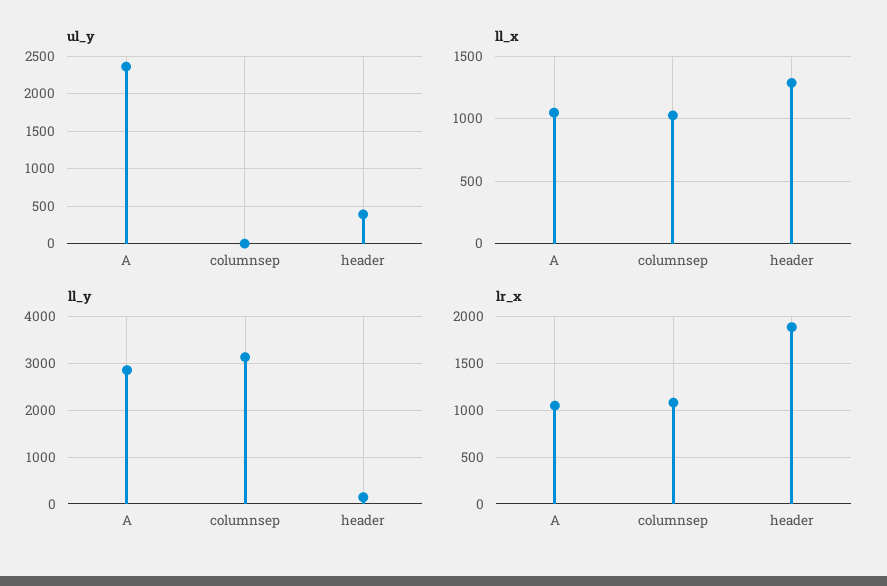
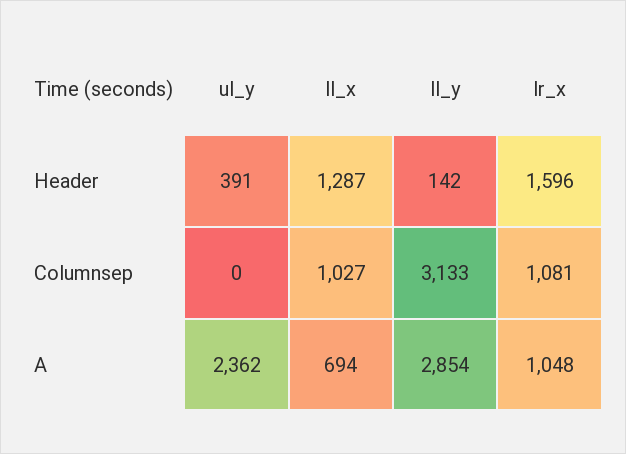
ll_x, A: 1050 -> 694
lr_x, header: 1900 -> 1596

